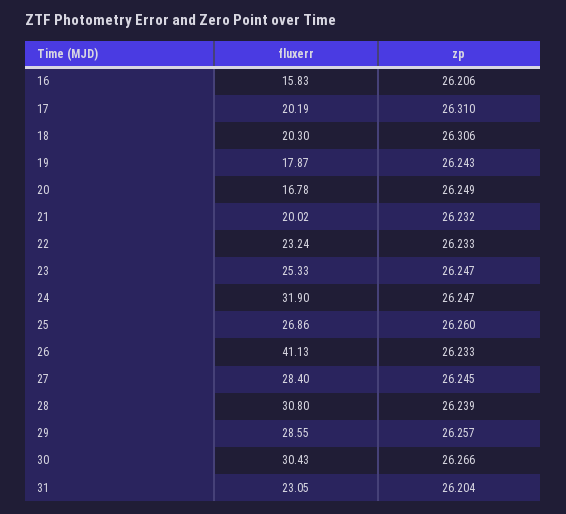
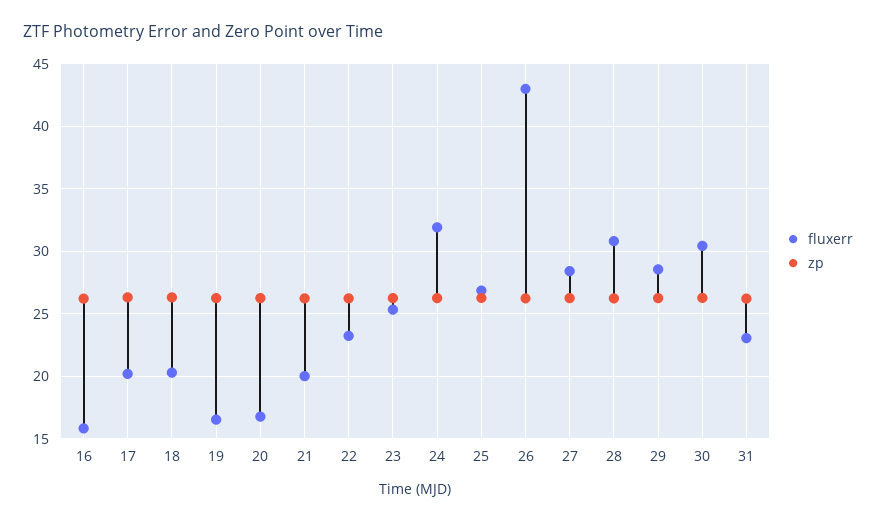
fluxerr, 19: 17.87 -> 16.5
fluxerr, 26: 41.13 -> 43

